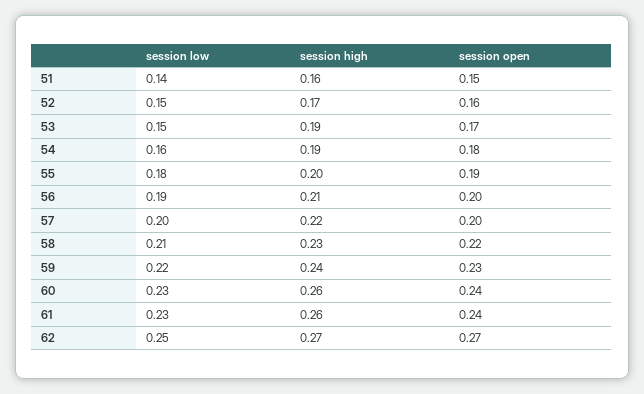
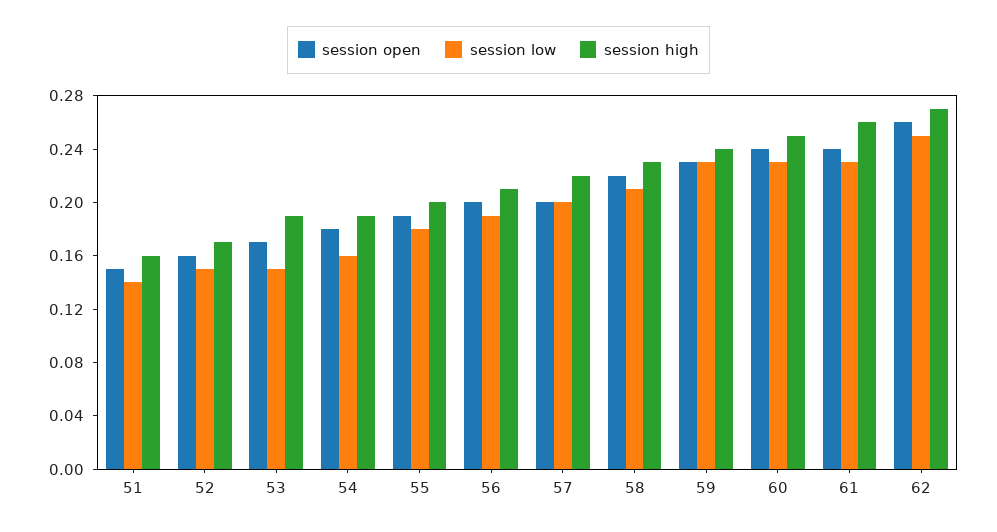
session low, 59: 0.22 -> 0.23
session high, 60: 0.26 -> 0.25
session open, 62: 0.27 -> 0.26

